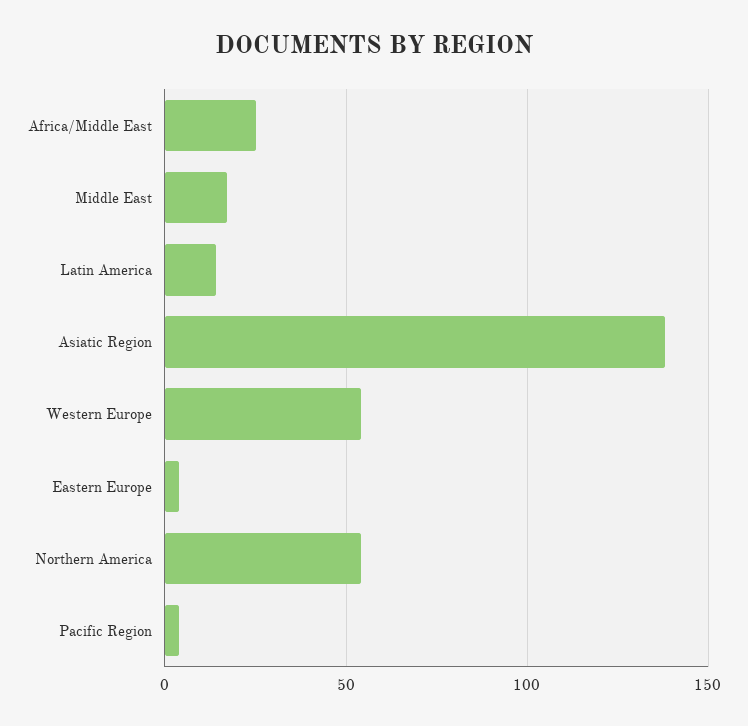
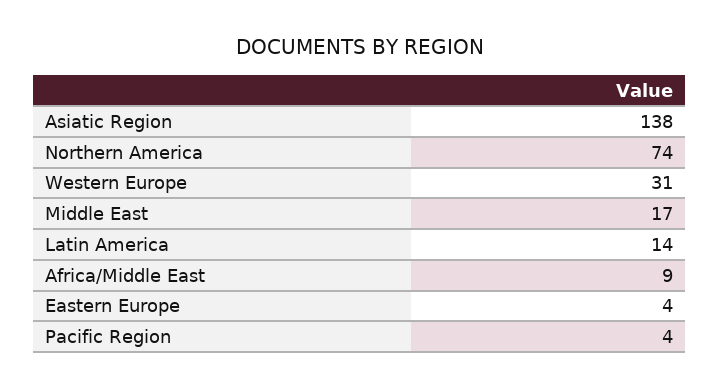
Africa/Middle East: 25 -> 9
Western Europe: 55 -> 31
Northern America: 55 -> 74

